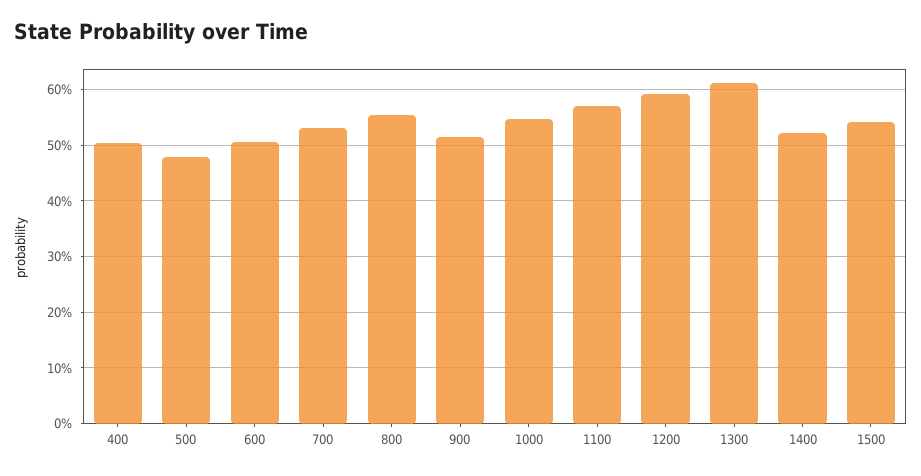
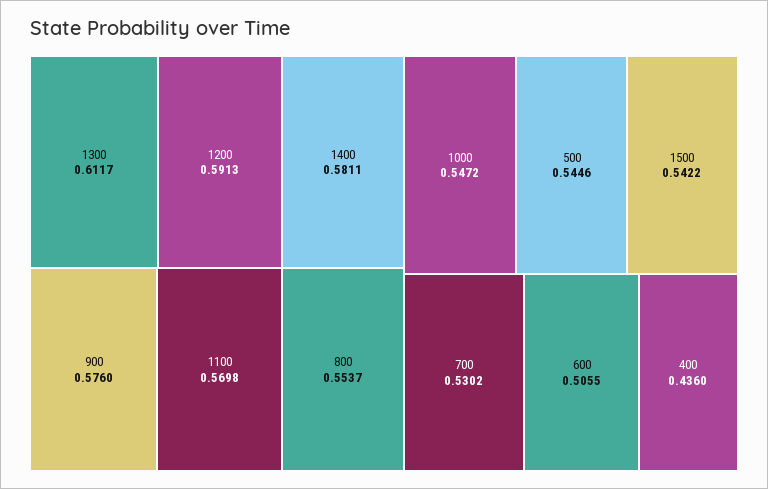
400: 0.5 -> 0.436
500: 0.48 -> 0.5446
900: 0.52 -> 0.576
1400: 0.52 -> 0.5811

